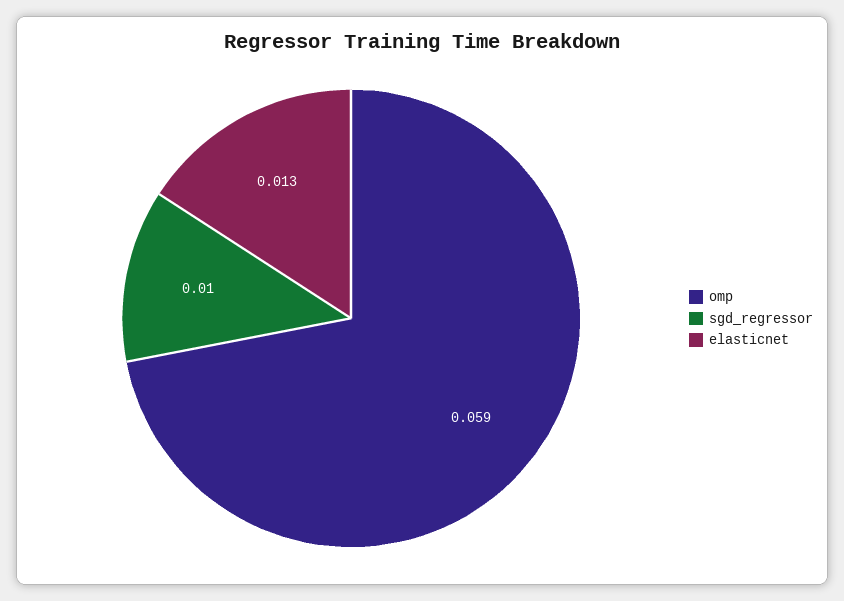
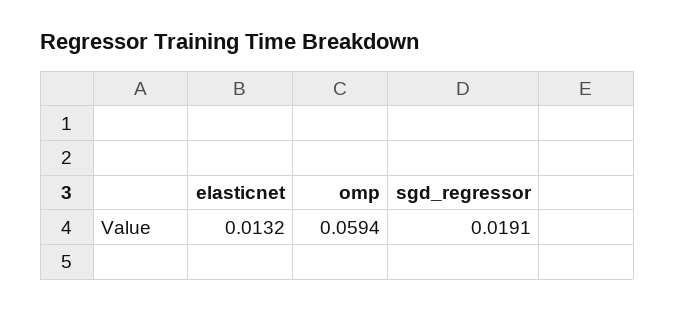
sgd_regressor: 0.01 -> 0.0191

